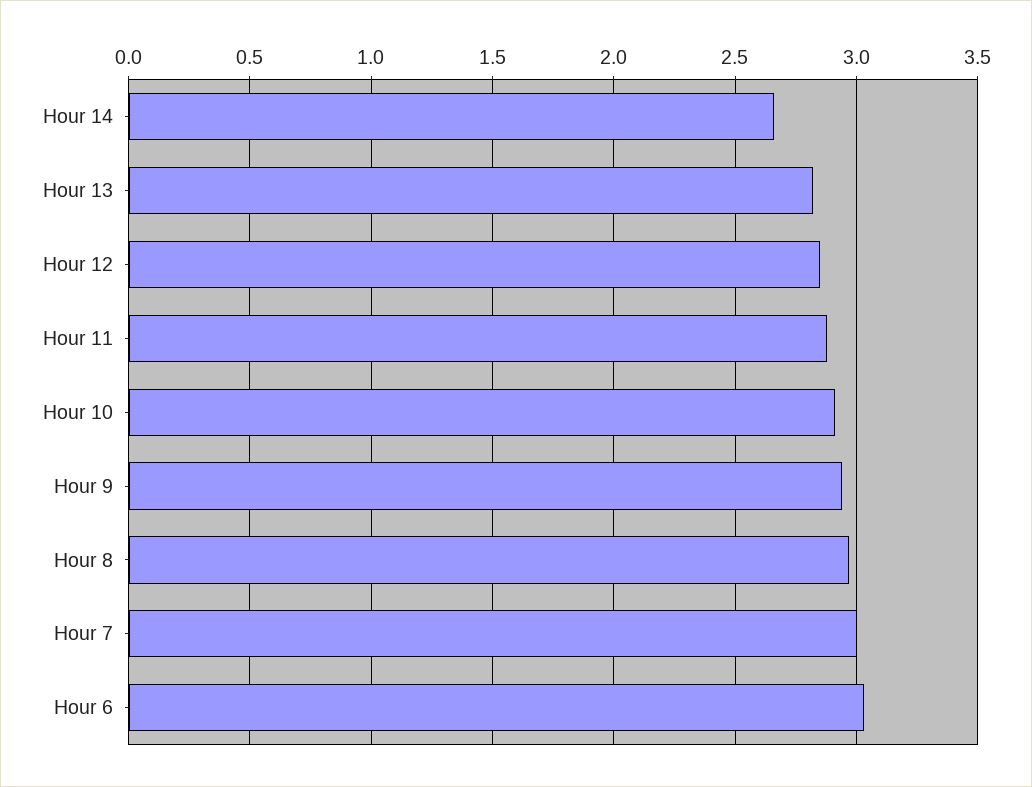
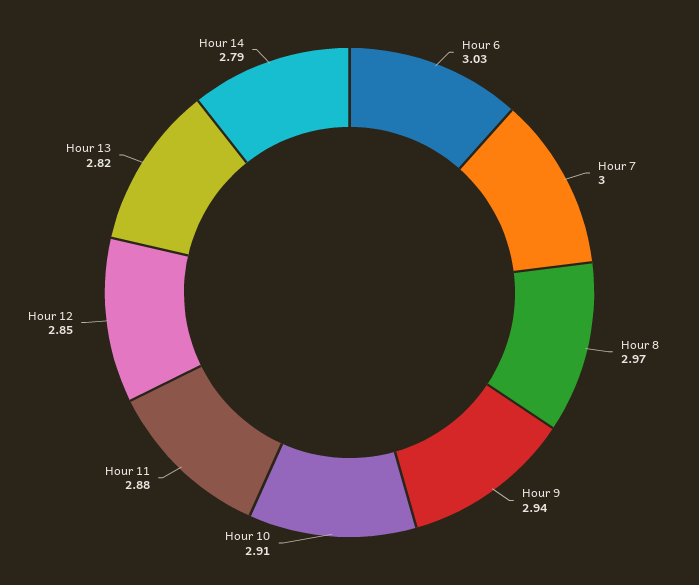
Hour 14: 2.65 -> 2.79

